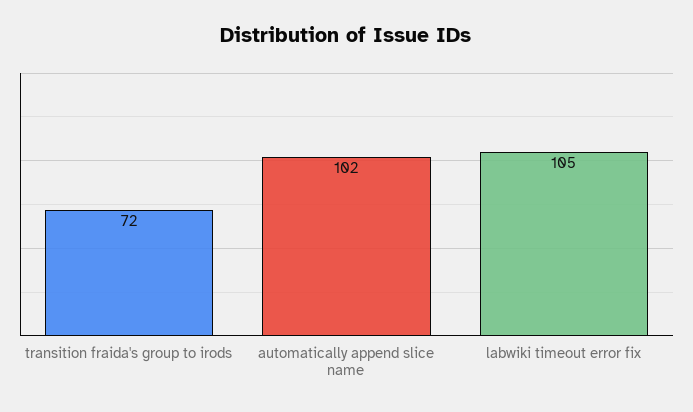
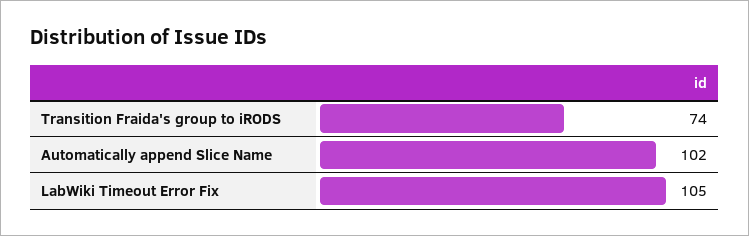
transition fraida's group to irods: 72 -> 74

